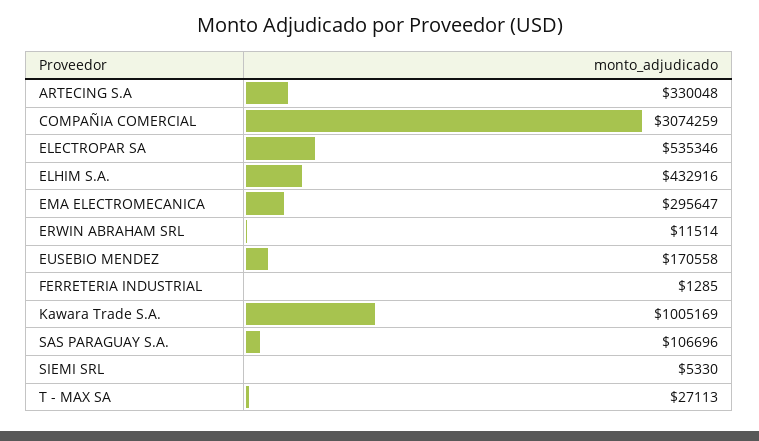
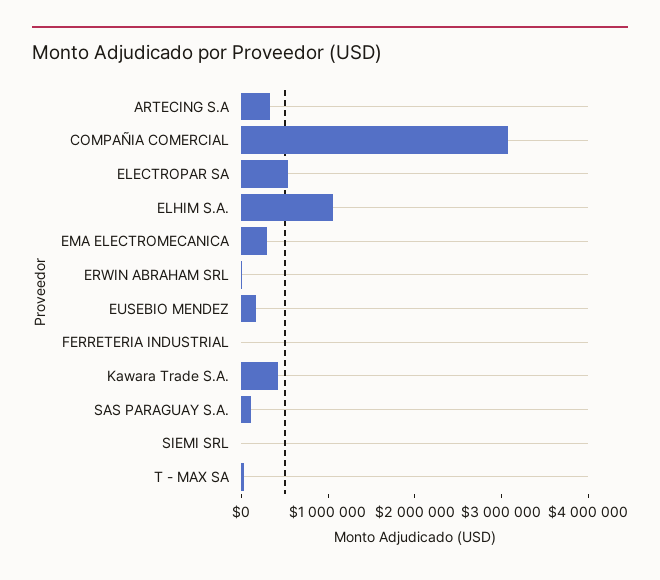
ELHIM S.A.: 432916 -> 1000000
Kawara Trade S.A.: 1005169 -> 400000

